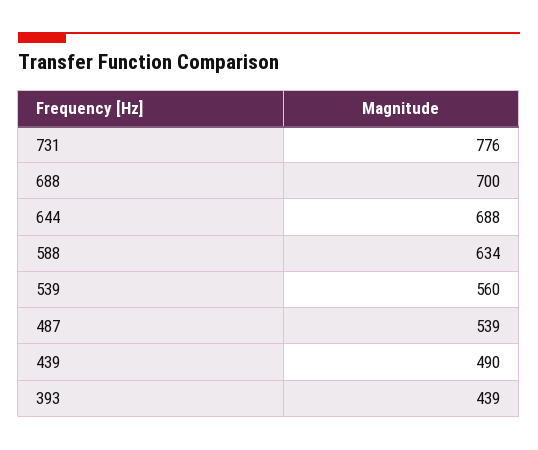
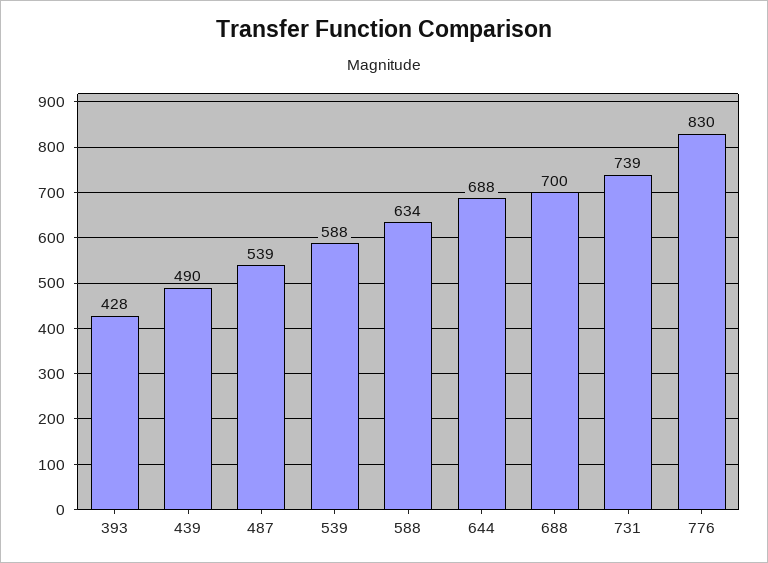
731: 776 -> 739
539: 560 -> 588
393: 439 -> 428
776: none -> 830

